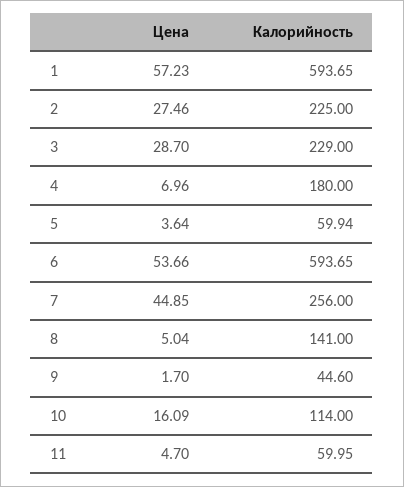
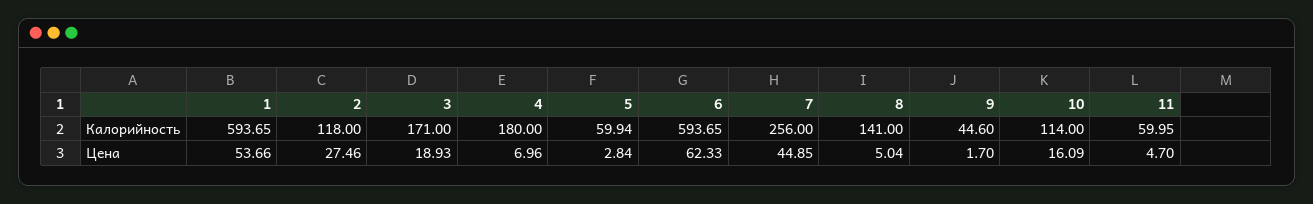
Цена, 1: 57.23 -> 53.66
Калорийность, 2: 225 -> 118
Цена, 3: 28.7 -> 18.93
Калорийность, 3: 229 -> 171
Цена, 5: 3.64 -> 2.84
Цена, 6: 53.66 -> 62.33

